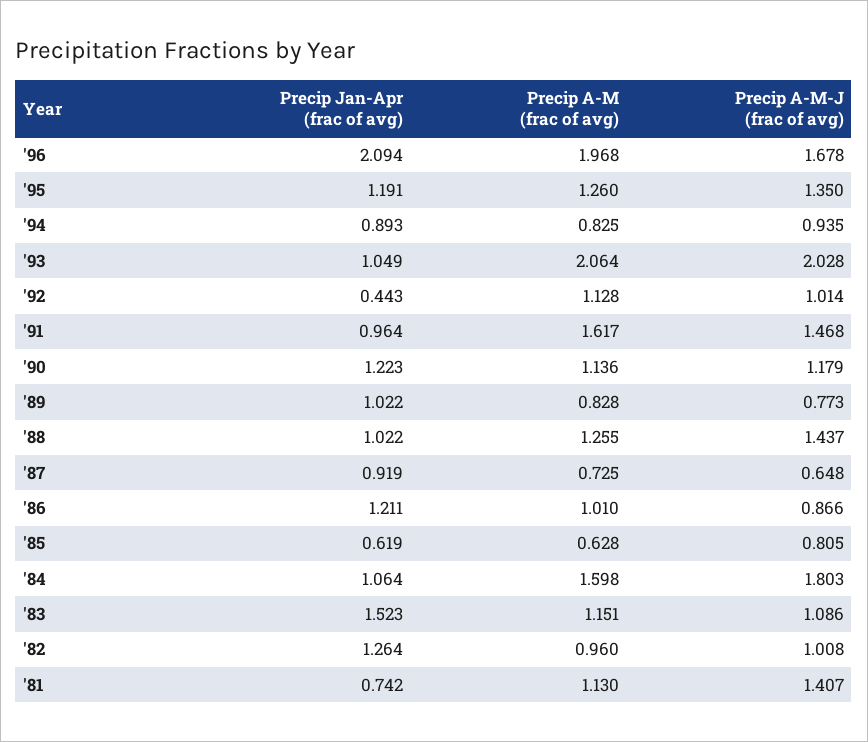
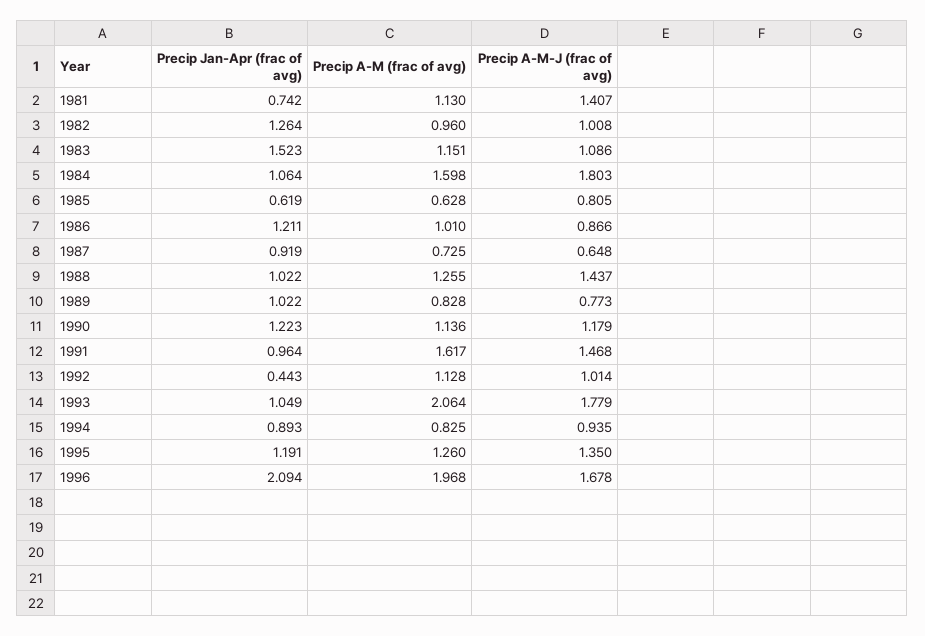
Precip A-M-J (frac of avg), '93: 2.028 -> 1.779

